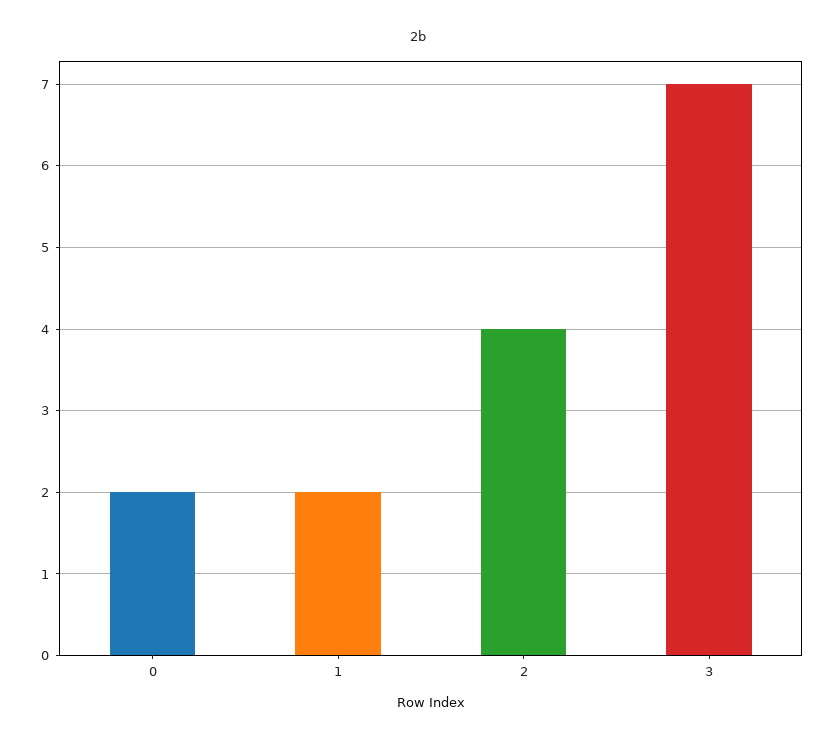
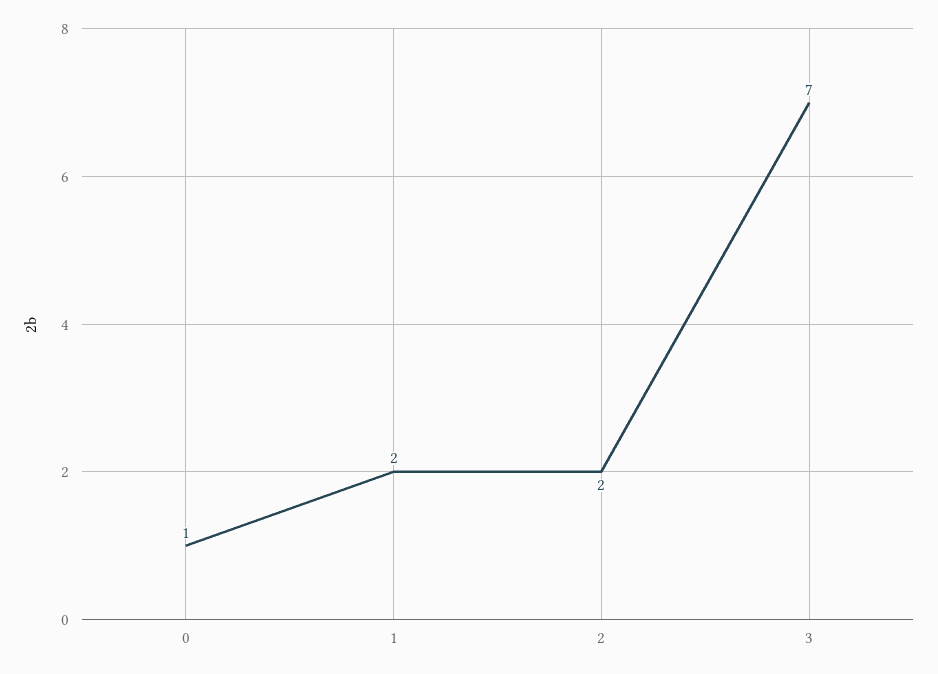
0: 2 -> 1
2: 4 -> 2

